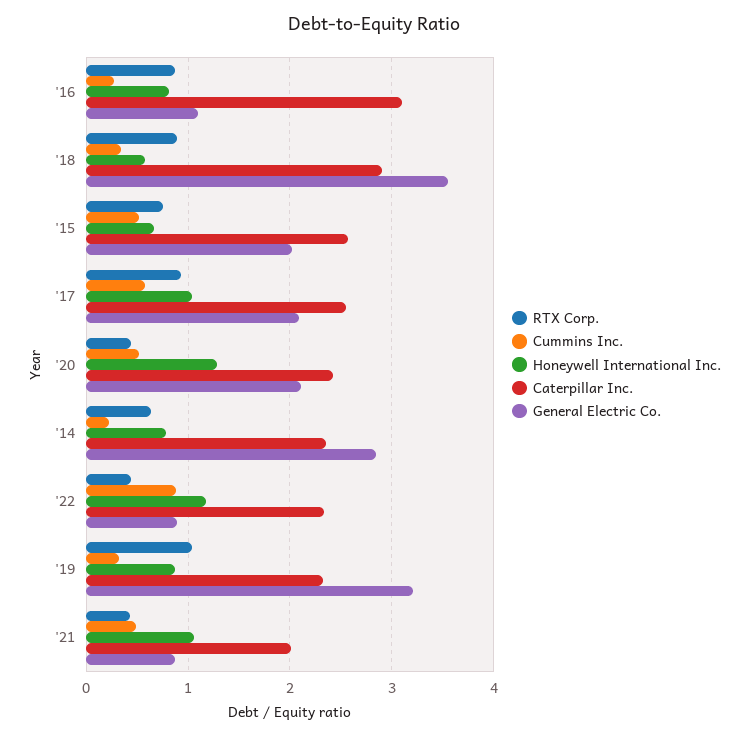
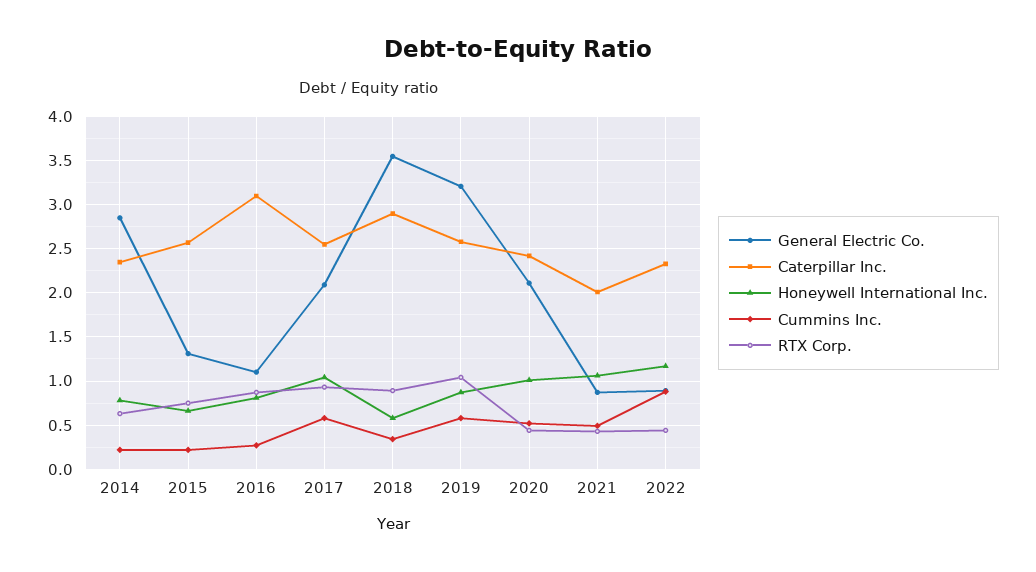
Cummins Inc., '15: 0.5 -> 0.2
General Electric Co., '15: 2 -> 1.3
Honeywell International Inc., '20: 1.3 -> 1
Cummins Inc., '19: 0.3 -> 0.6
Caterpillar Inc., '19: 2.3 -> 2.6

